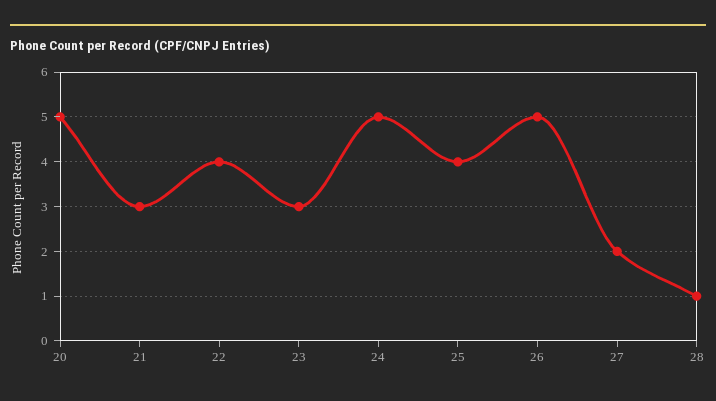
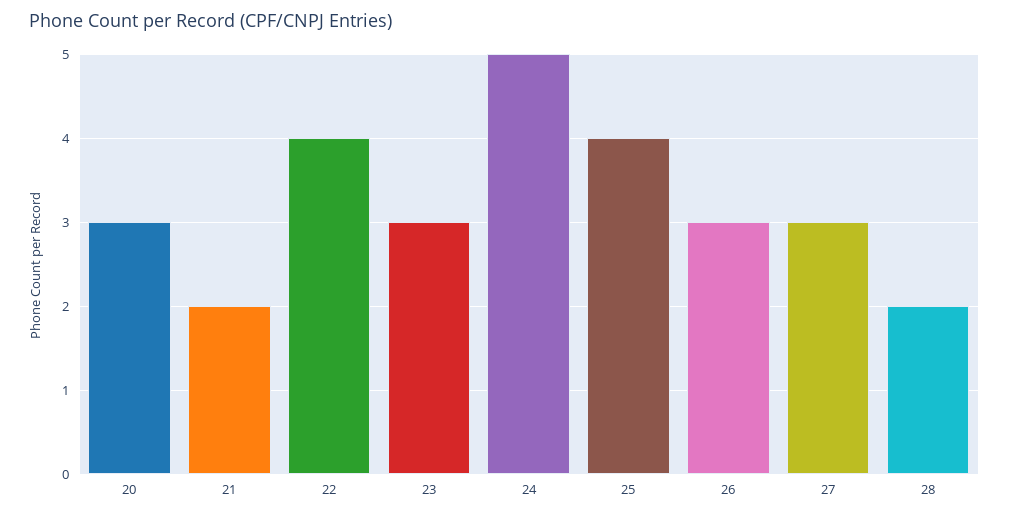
20: 5 -> 3
21: 3 -> 2
26: 5 -> 3
27: 2 -> 3
28: 1 -> 2

